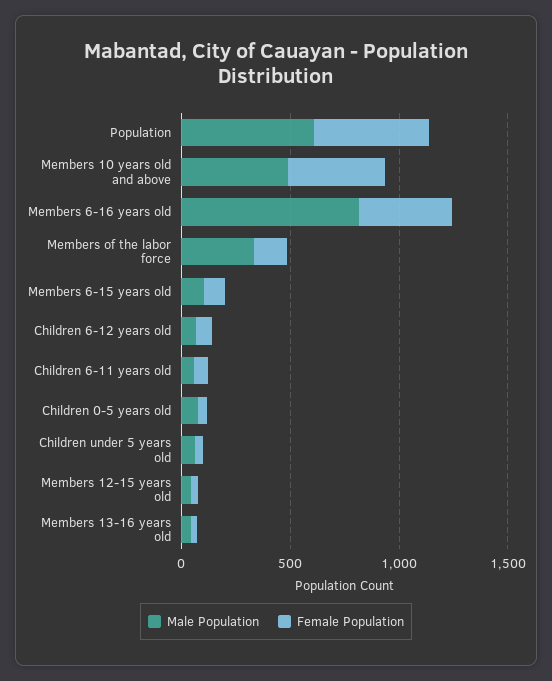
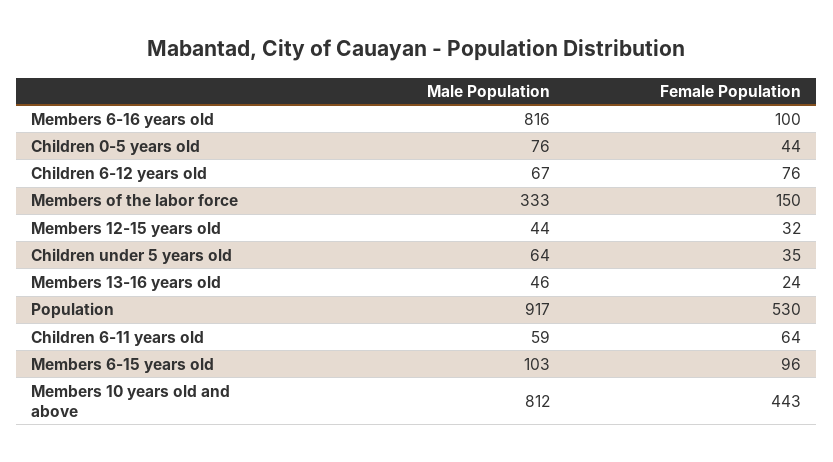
Male Population, Population: 600 -> 917
Male Population, Members 10 years old and above: 500 -> 812
Female Population, Members 6-16 years old: 400 -> 100

